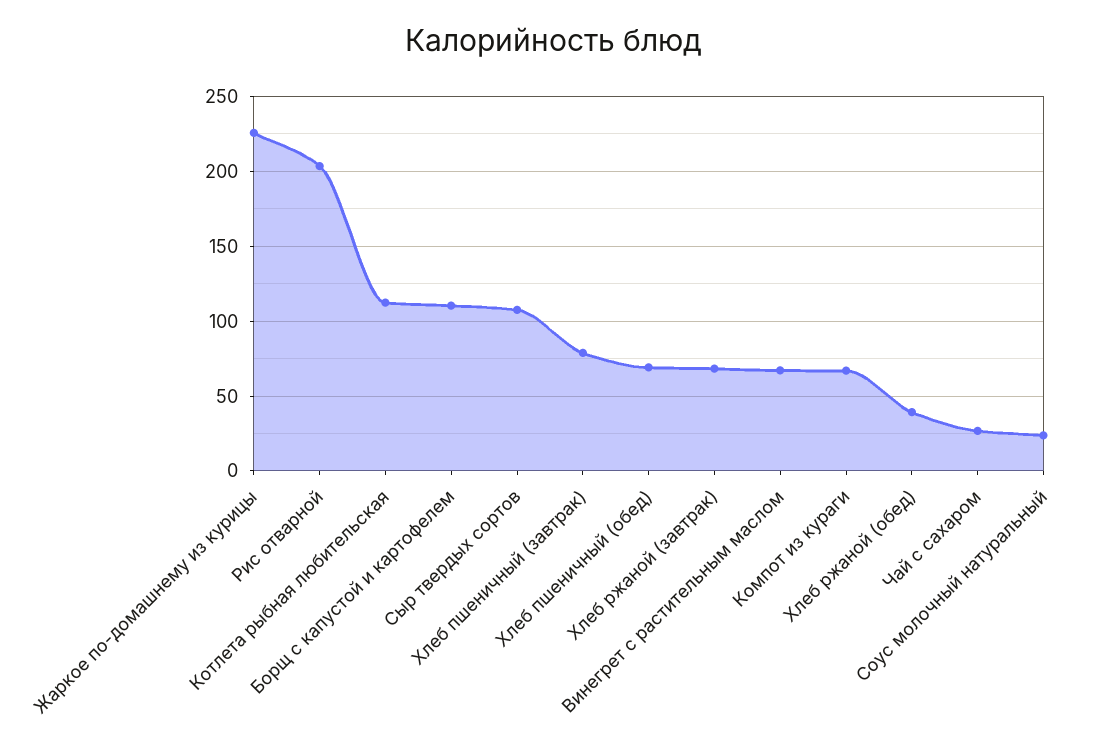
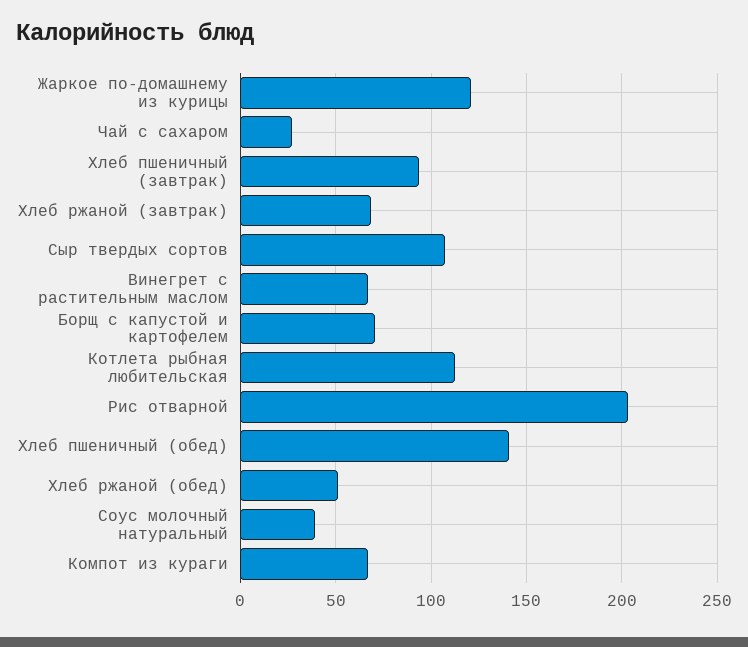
Жаркое по-домашнему из курицы: 225 -> 120
Борщ с капустой и картофелем: 110 -> 70
Хлеб пшеничный (завтрак): 80 -> 95
Хлеб пшеничный (обед): 70 -> 140
Хлеб ржаной (обед): 40 -> 50
Соус молочный натуральный: 25 -> 40

